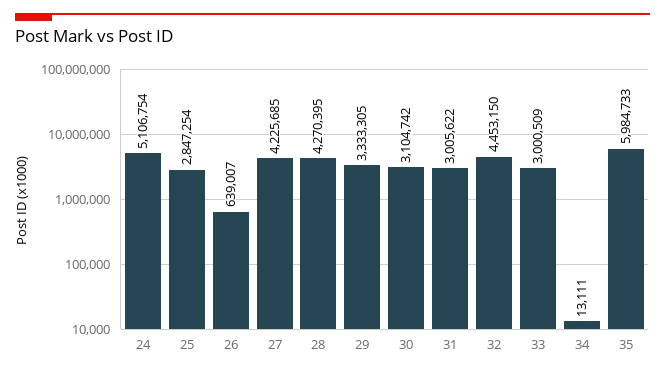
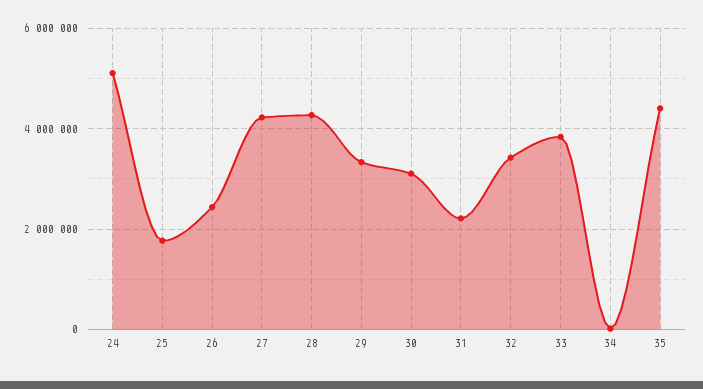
25: 2847254 -> 1800000
26: 639007 -> 2400000
31: 3005622 -> 2200000
32: 4453150 -> 3400000
33: 3000509 -> 3800000
35: 5984733 -> 4400000

